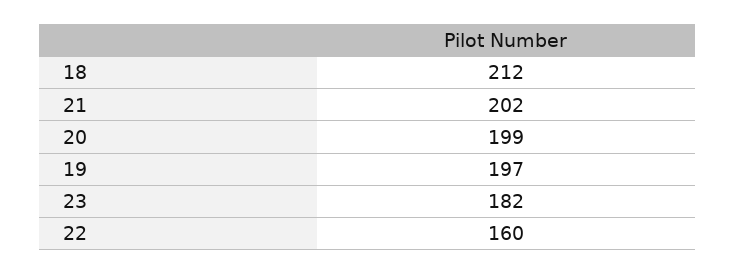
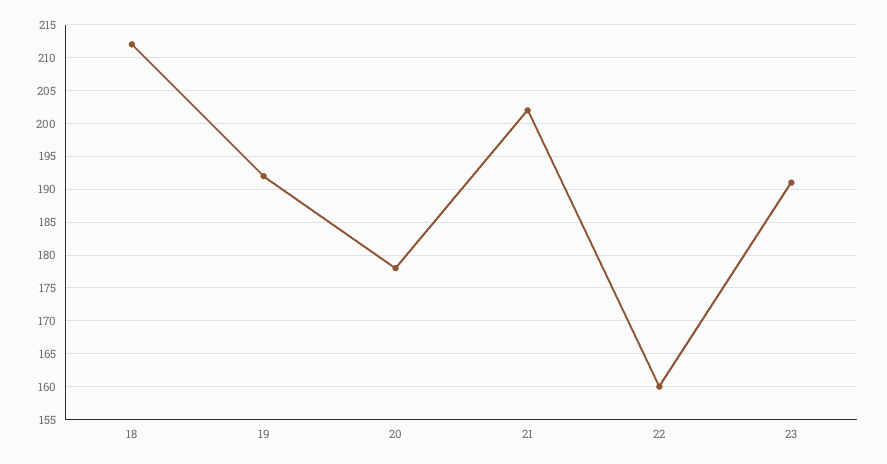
20: 199 -> 178
19: 197 -> 192
23: 182 -> 191

